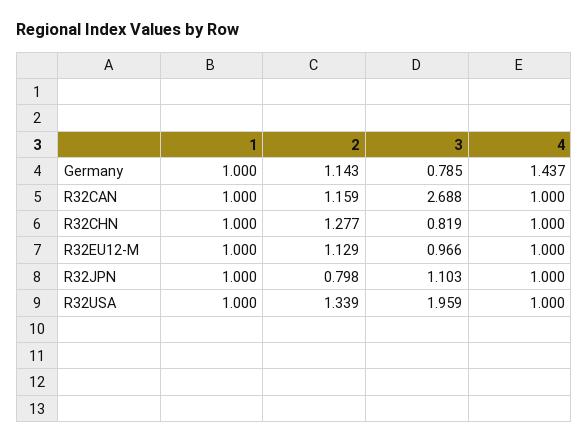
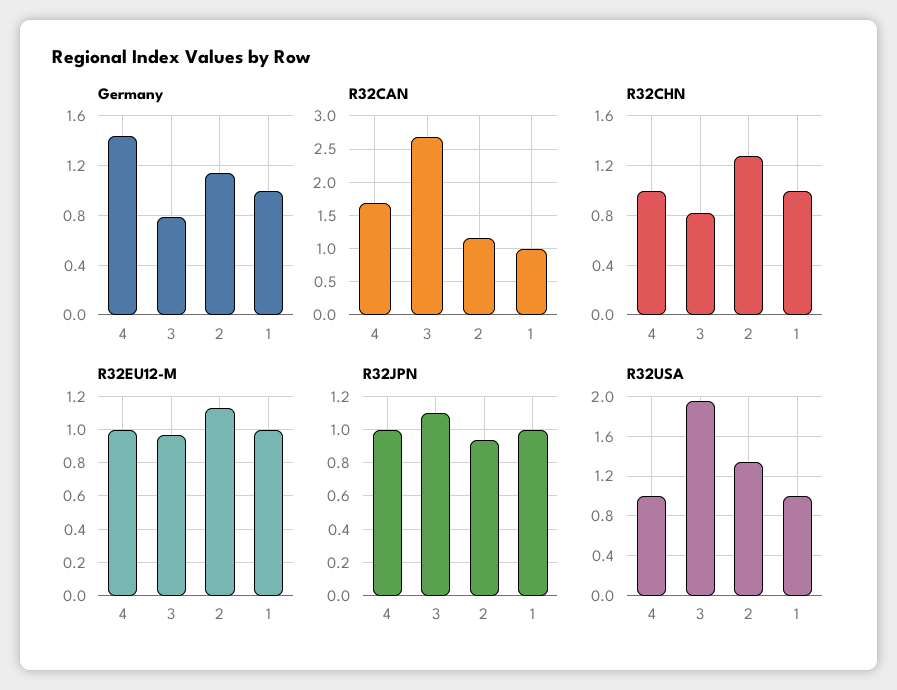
R32CAN, 4: 1 -> 1.7
R32JPN, 2: 0.798 -> 0.95

